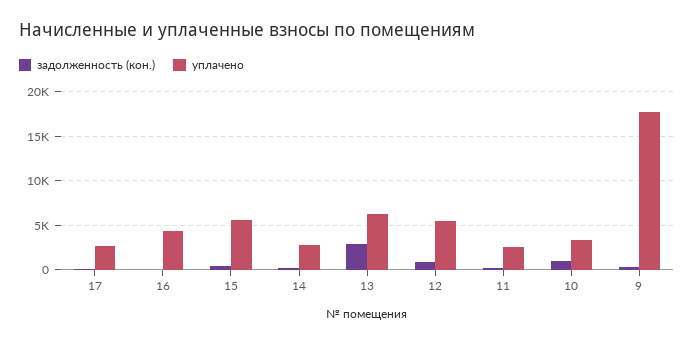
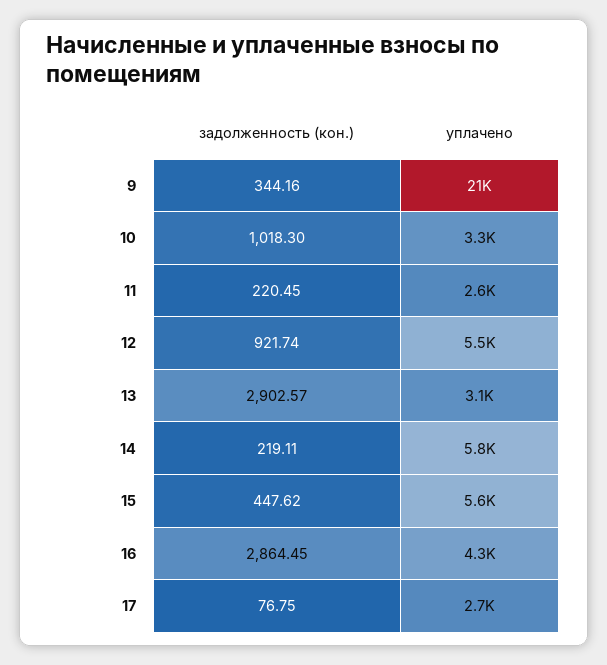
задолженность (кон.), 16: 0 -> 2864.45
уплачено, 14: 3000 -> 5800
уплачено, 13: 6000 -> 3100
уплачено, 9: 18000 -> 21000

